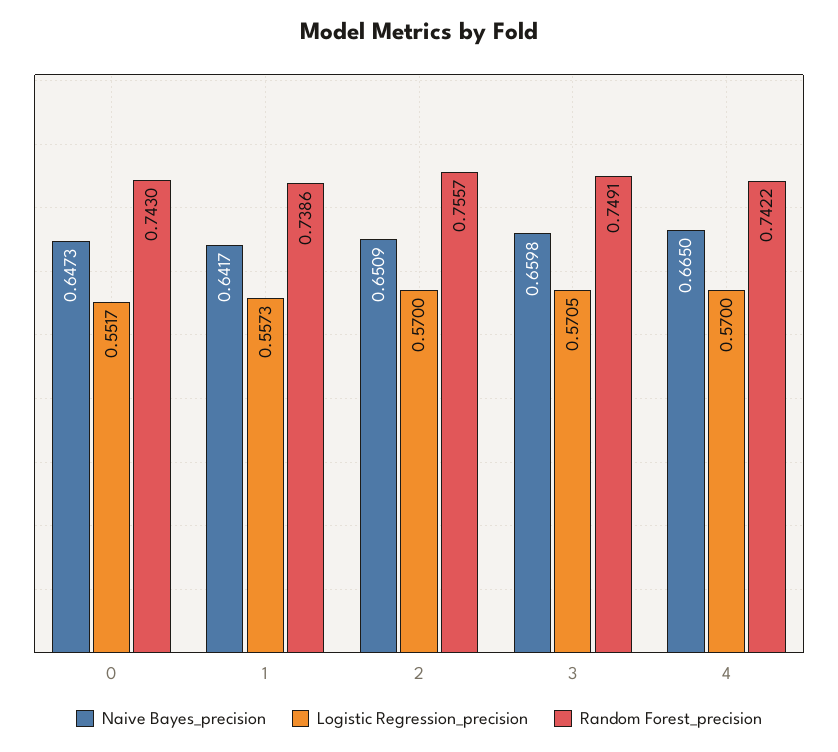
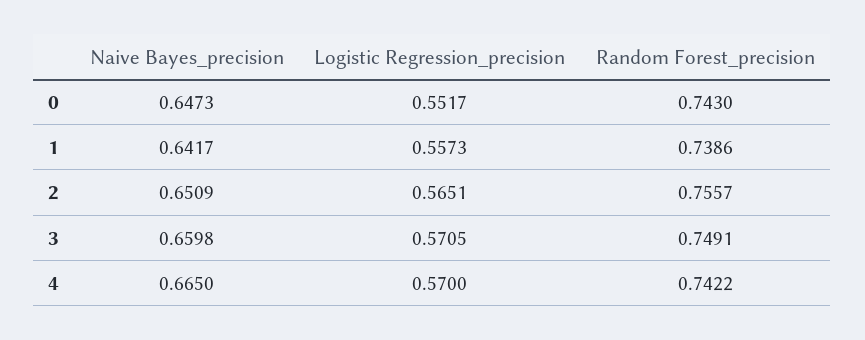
Logistic Regression_precision, 2: 0.57 -> 0.5651

